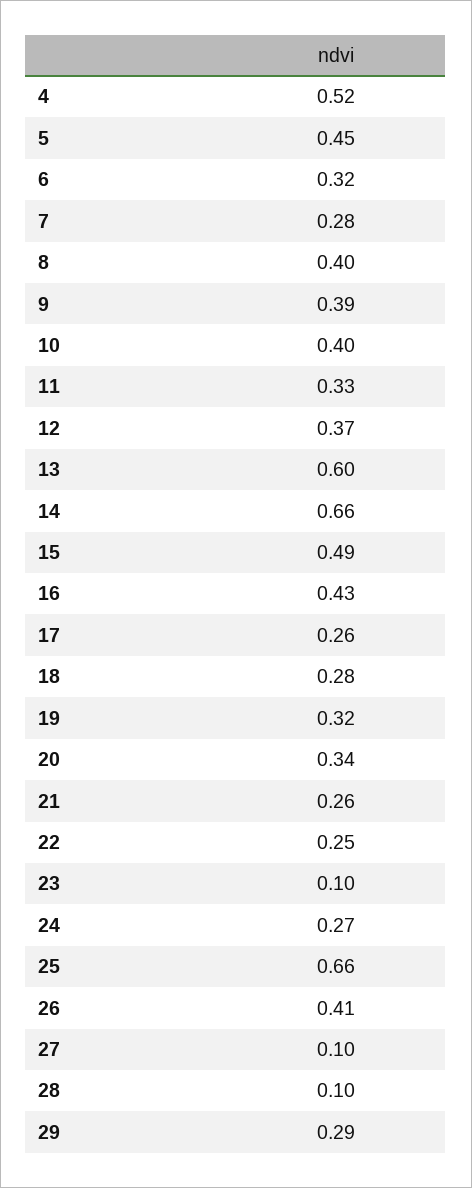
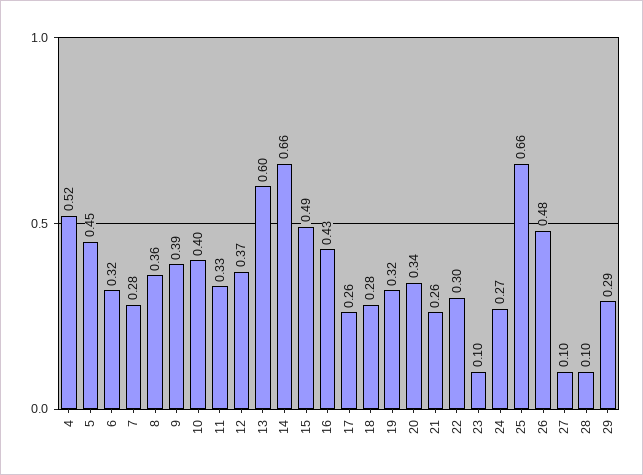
8: 0.4 -> 0.36
22: 0.25 -> 0.3
26: 0.41 -> 0.48

